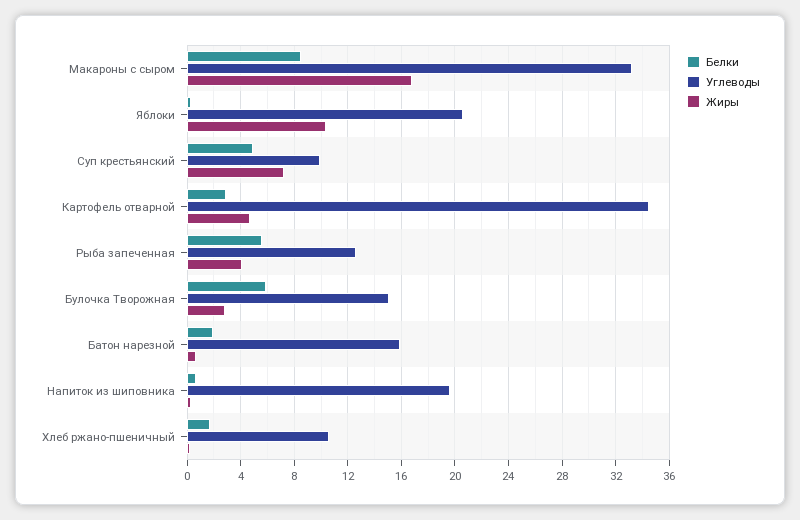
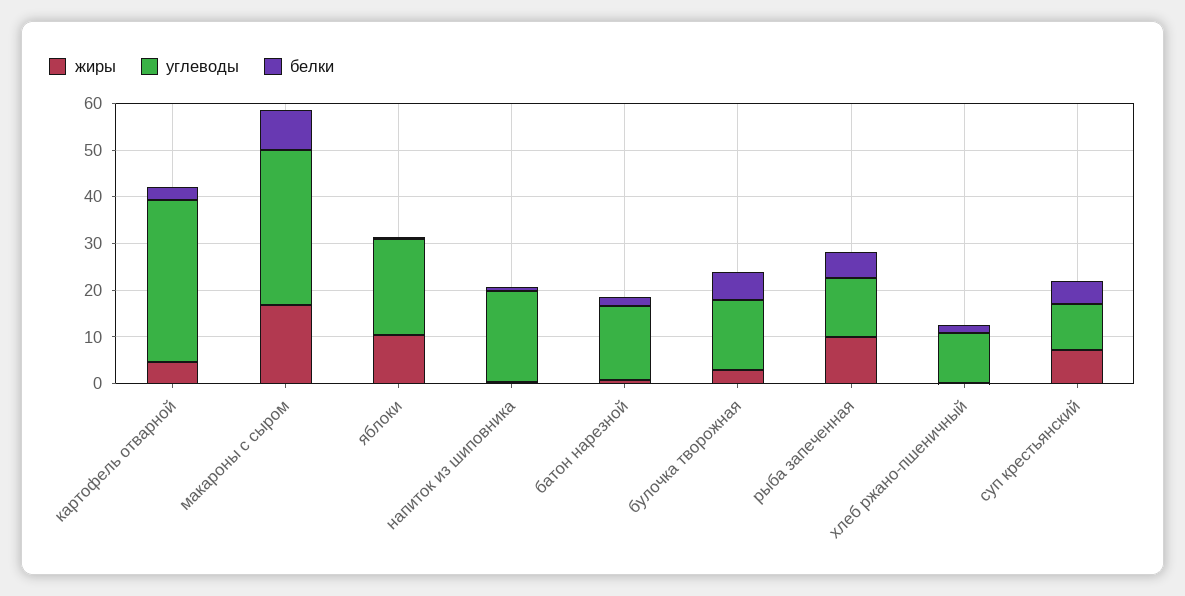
Жиры, Рыба запеченная: 4 -> 10

